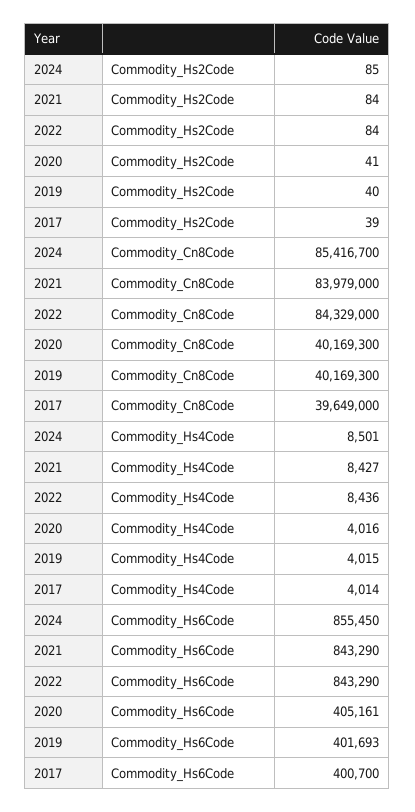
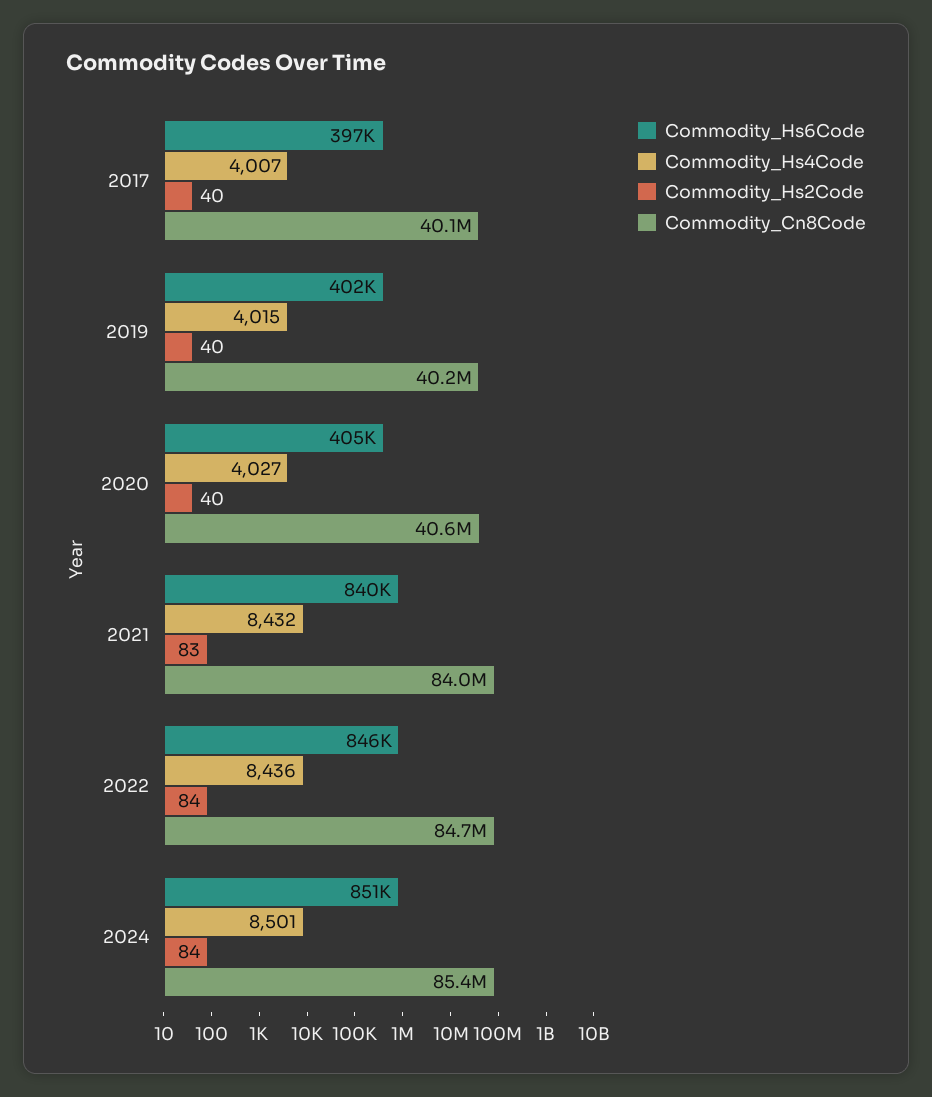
Commodity_Hs2Code, 2024: 85 -> 84
Commodity_Hs2Code, 2021: 84 -> 83
Commodity_Hs2Code, 2020: 41 -> 40
Commodity_Hs2Code, 2017: 39 -> 40
Commodity_Cn8Code, 2022: 84329000 -> 84700000
Commodity_Cn8Code, 2020: 40169300 -> 40600000
Commodity_Cn8Code, 2017: 39649000 -> 40100000
Commodity_Hs4Code, 2021: 8427 -> 8432
Commodity_Hs4Code, 2020: 4016 -> 4027
Commodity_Hs4Code, 2017: 4014 -> 4007
Commodity_Hs6Code, 2024: 855450 -> 851000
Commodity_Hs6Code, 2021: 843290 -> 840000
Commodity_Hs6Code, 2022: 843290 -> 846000
Commodity_Hs6Code, 2017: 400700 -> 397000

